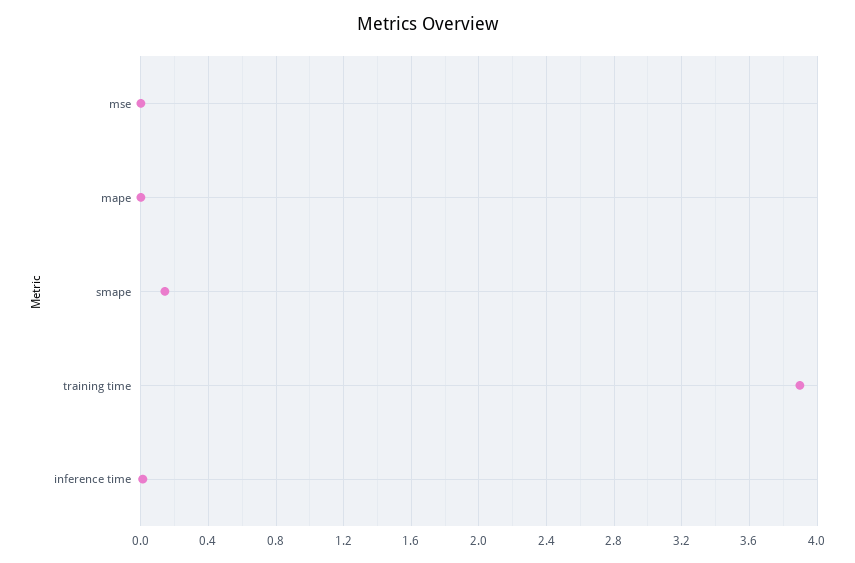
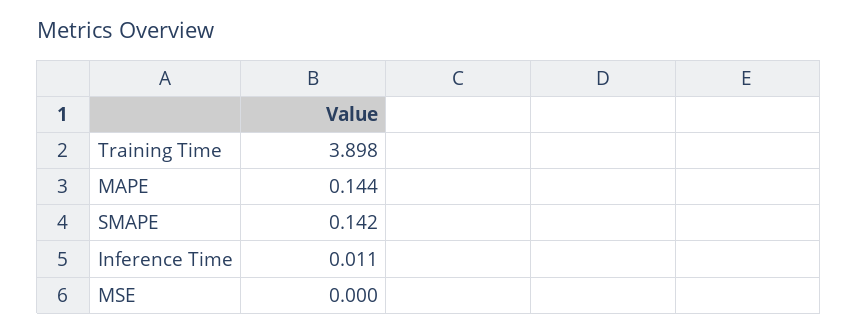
mape: 0 -> 0.144

